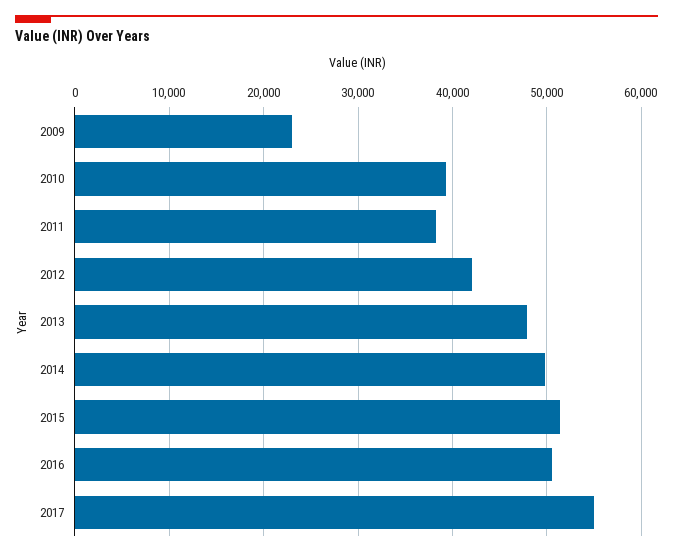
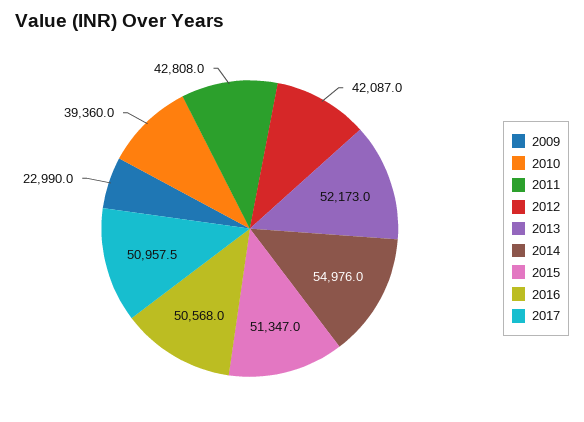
2011: 38000 -> 42808
2013: 48000 -> 52173
2014: 50000 -> 54976
2017: 55000 -> 50957.5

